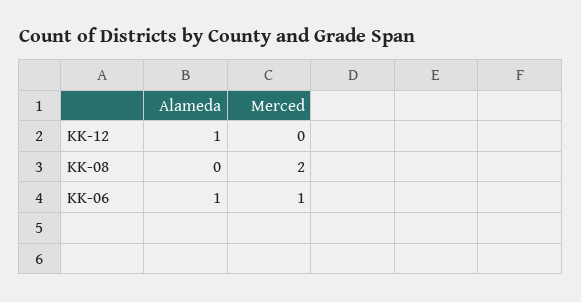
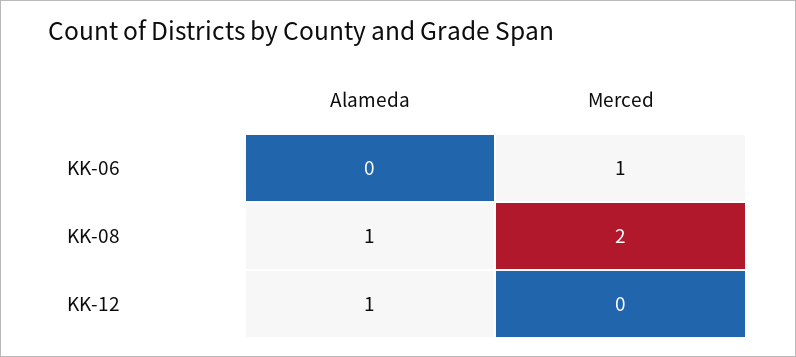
Alameda, KK-08: 0 -> 1
Alameda, KK-06: 1 -> 0

